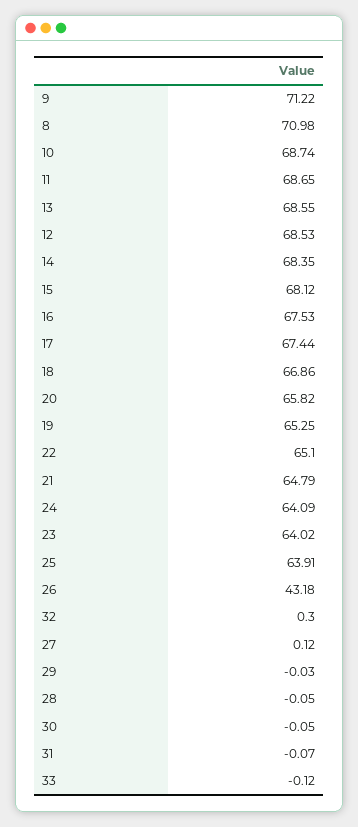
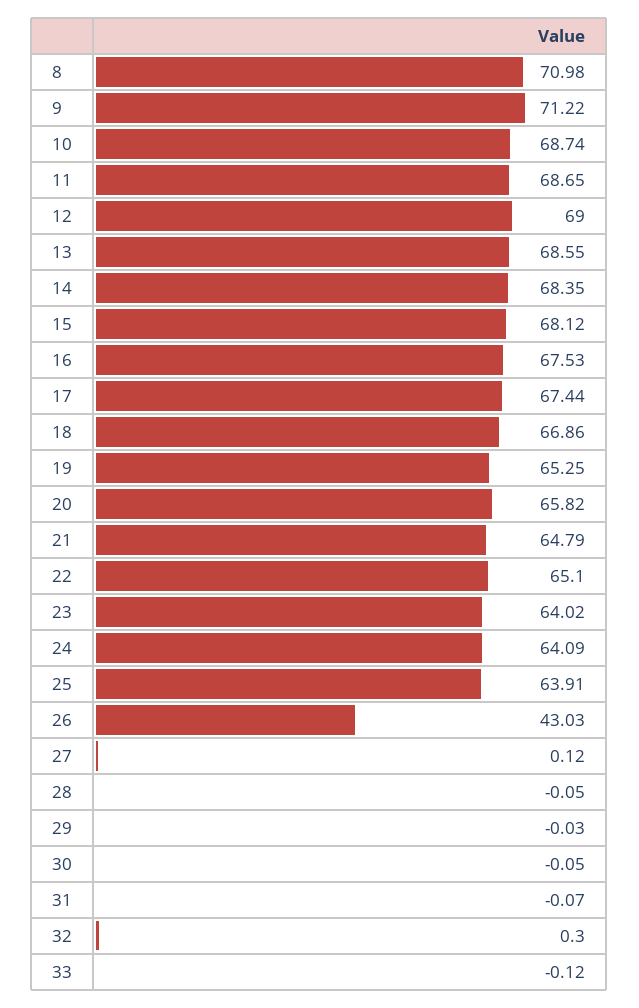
12: 68.53 -> 69
26: 43.18 -> 43.03

